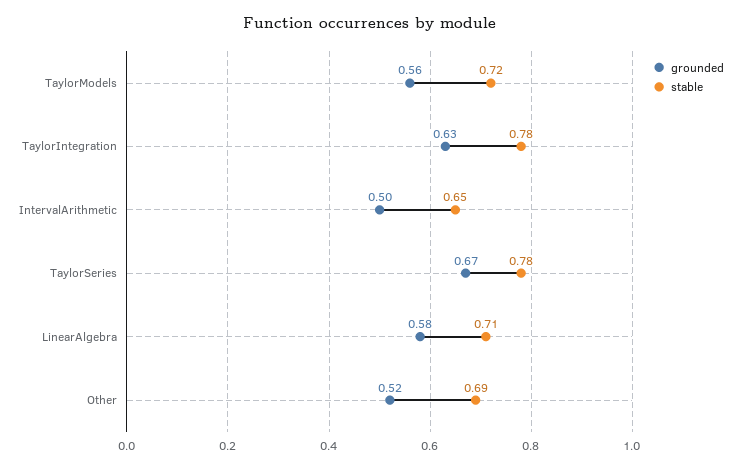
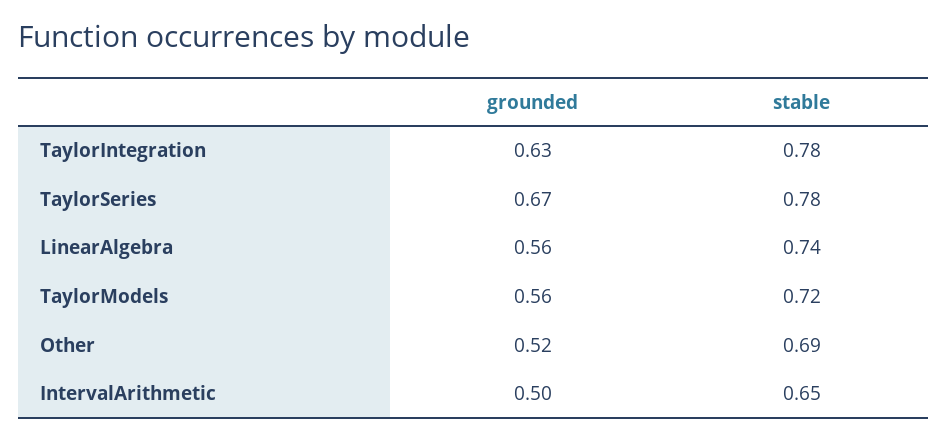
grounded, LinearAlgebra: 0.58 -> 0.56
stable, LinearAlgebra: 0.71 -> 0.74

